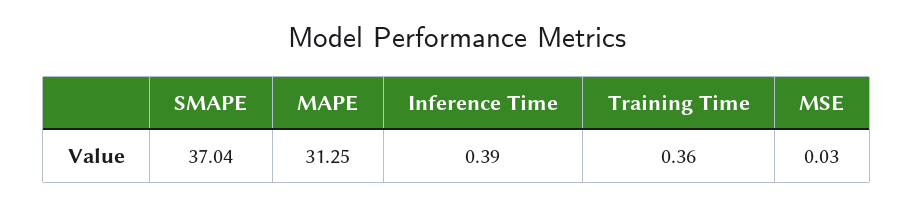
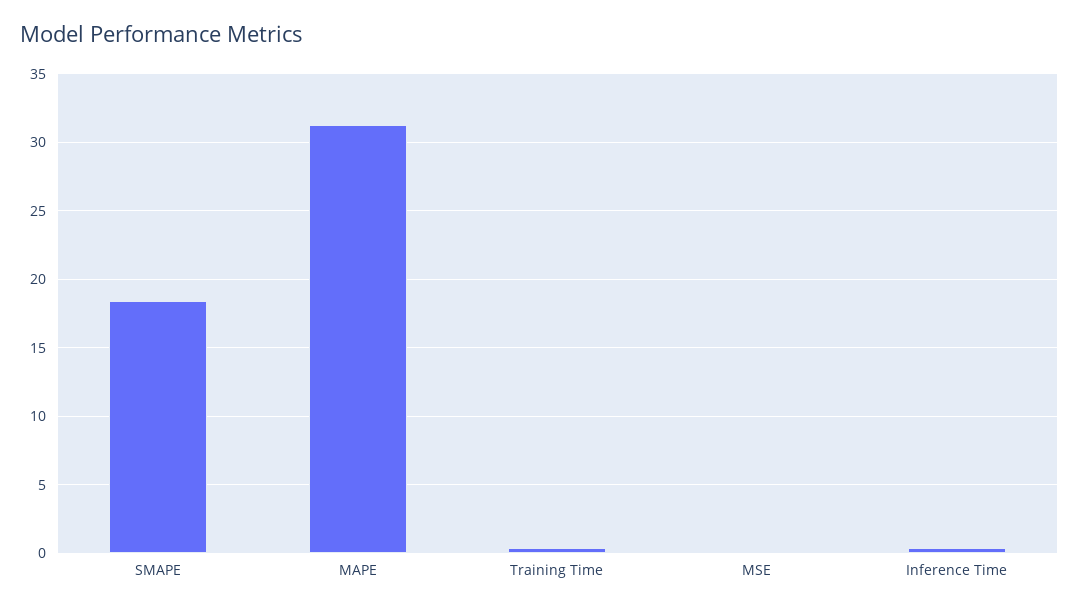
SMAPE: 37.04 -> 18.5

